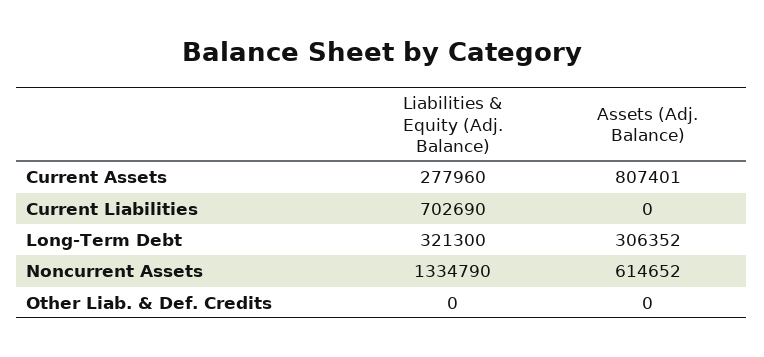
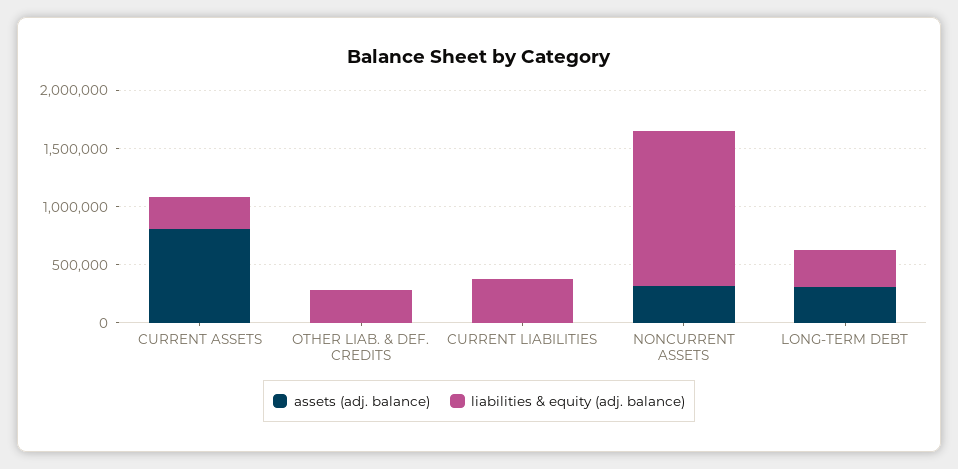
Liabilities & Equity (Adj. Balance), Current Liabilities: 702690 -> 400000
Assets (Adj. Balance), Noncurrent Assets: 614652 -> 300000
Liabilities & Equity (Adj. Balance), Other Liab. & Def. Credits: 0 -> 300000

